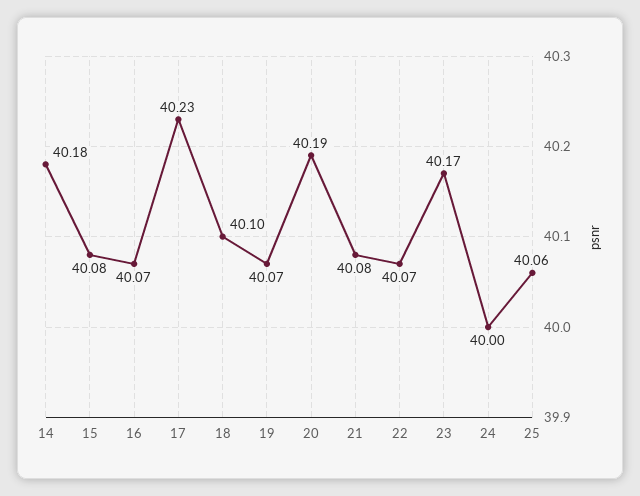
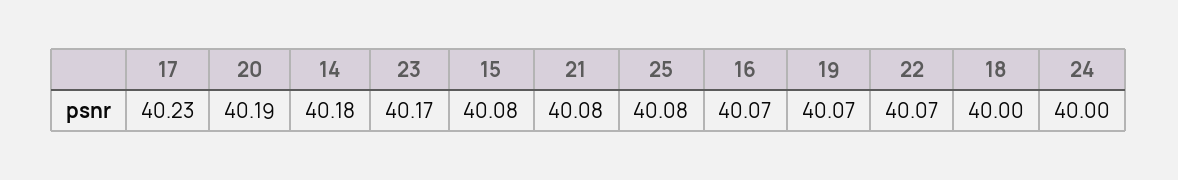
18: 40.1 -> 40
25: 40.06 -> 40.08

